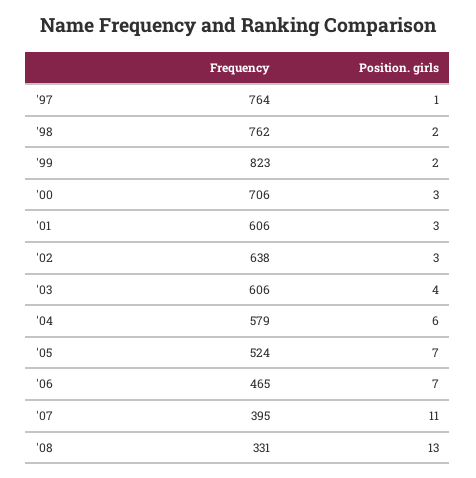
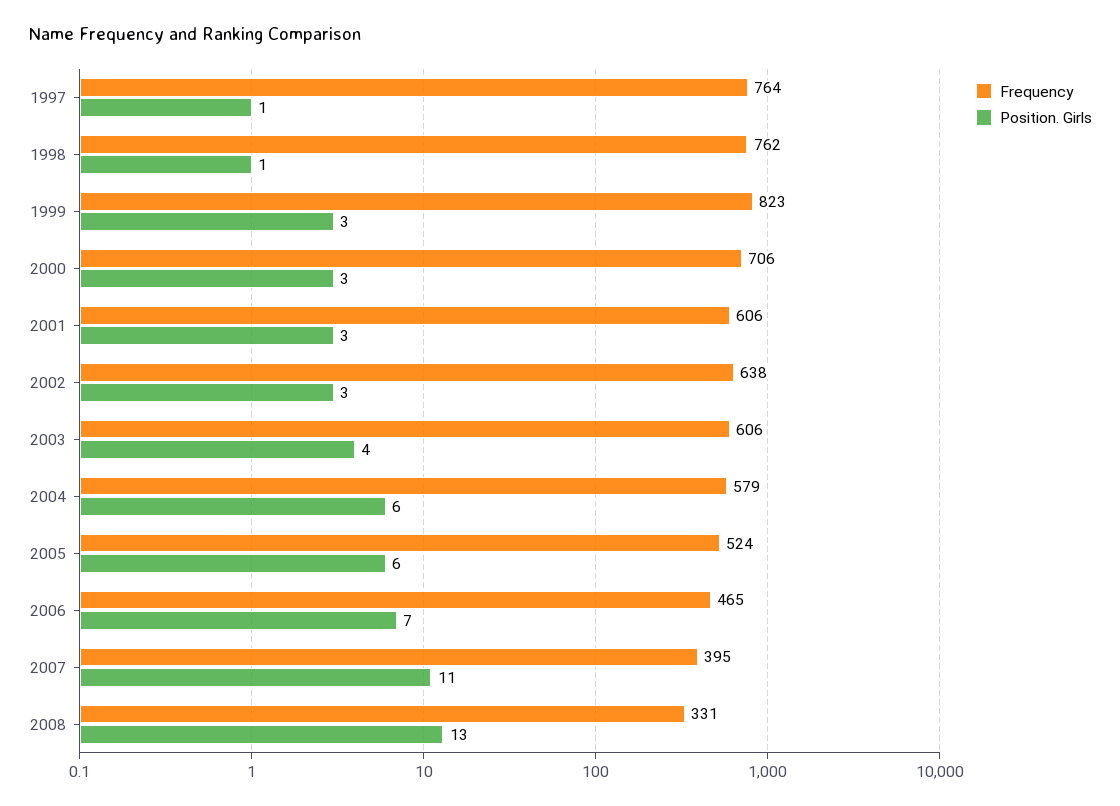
Position. girls, '98: 2 -> 1
Position. girls, '99: 2 -> 3
Position. girls, '05: 7 -> 6

